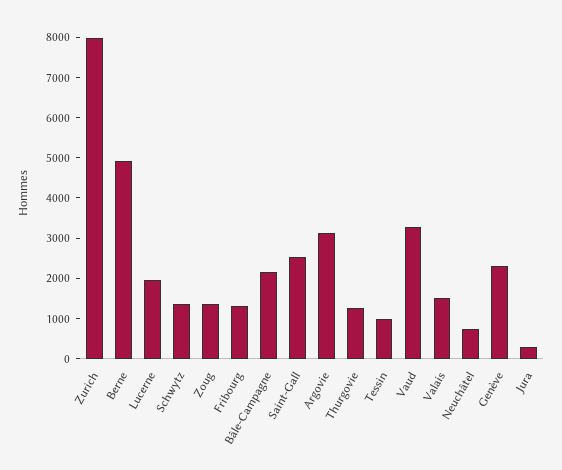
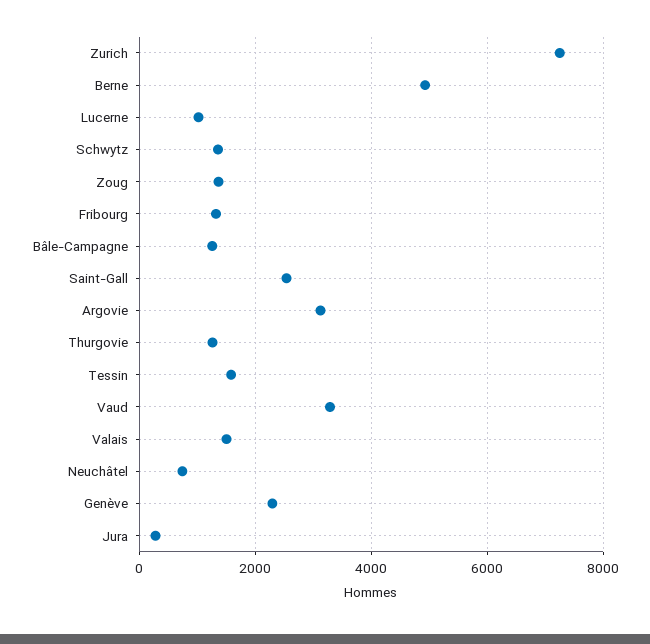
Zurich: 8000 -> 7200
Lucerne: 2000 -> 1000
Bâle-Campagne: 2200 -> 1200
Tessin: 1000 -> 1600

